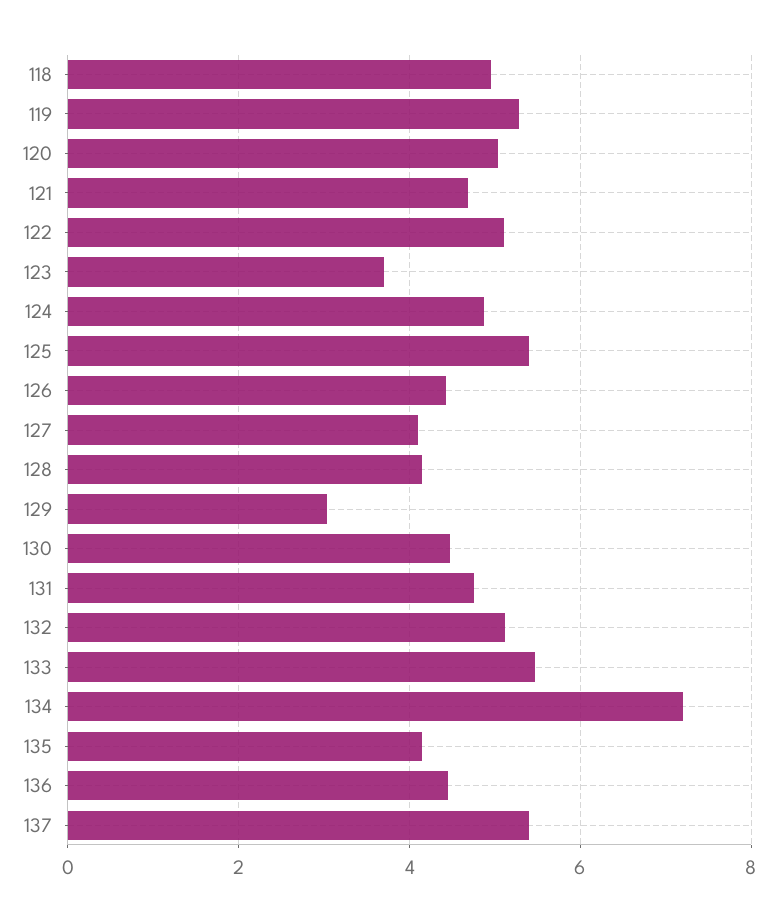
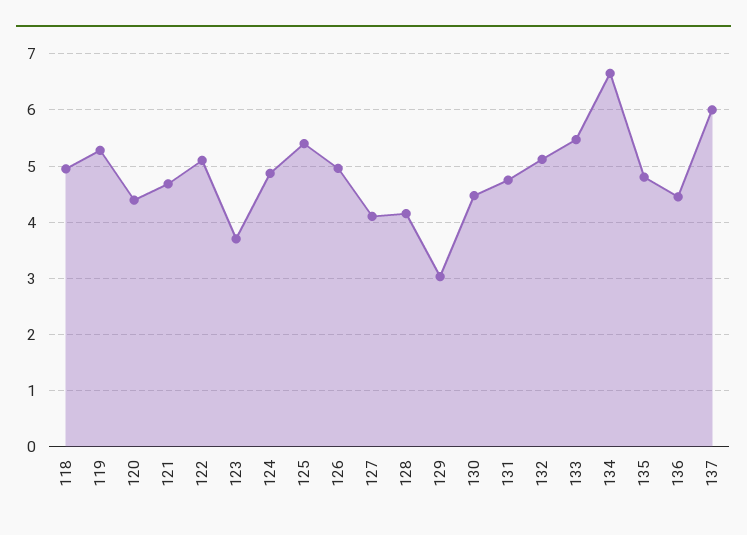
120: 5 -> 4.4
126: 4.4 -> 5
134: 7.2 -> 6.6
135: 4.2 -> 4.8
137: 5.4 -> 6

